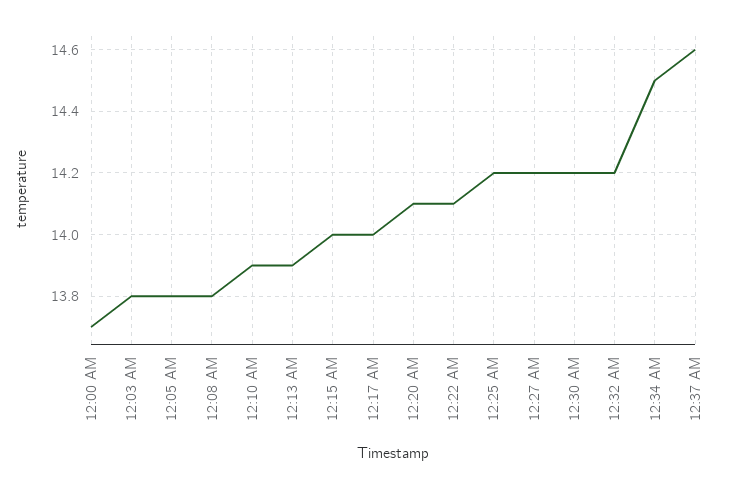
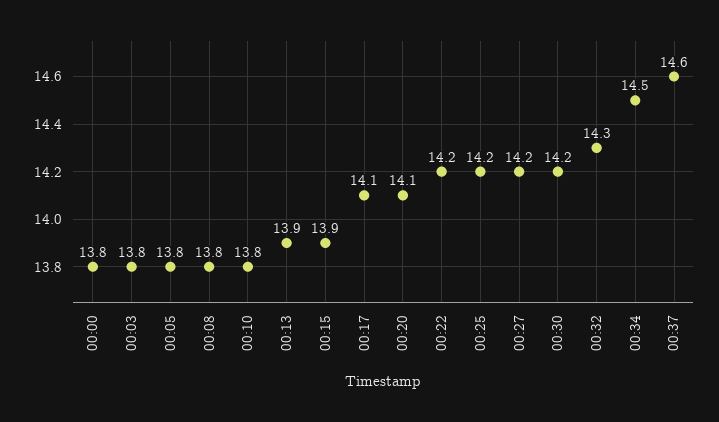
12:00 AM: 13.7 -> 13.8
12:10 AM: 13.9 -> 13.8
12:15 AM: 14 -> 13.9
12:17 AM: 14 -> 14.1
12:22 AM: 14.1 -> 14.2
12:32 AM: 14.2 -> 14.3

